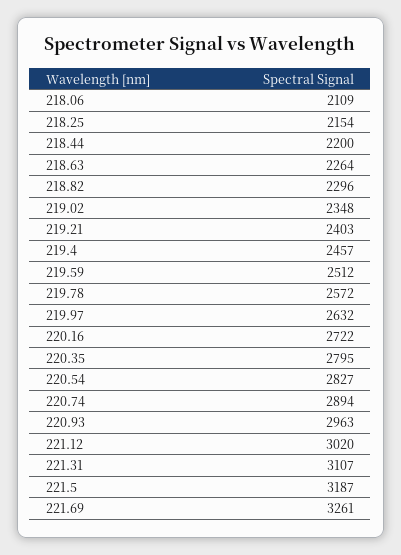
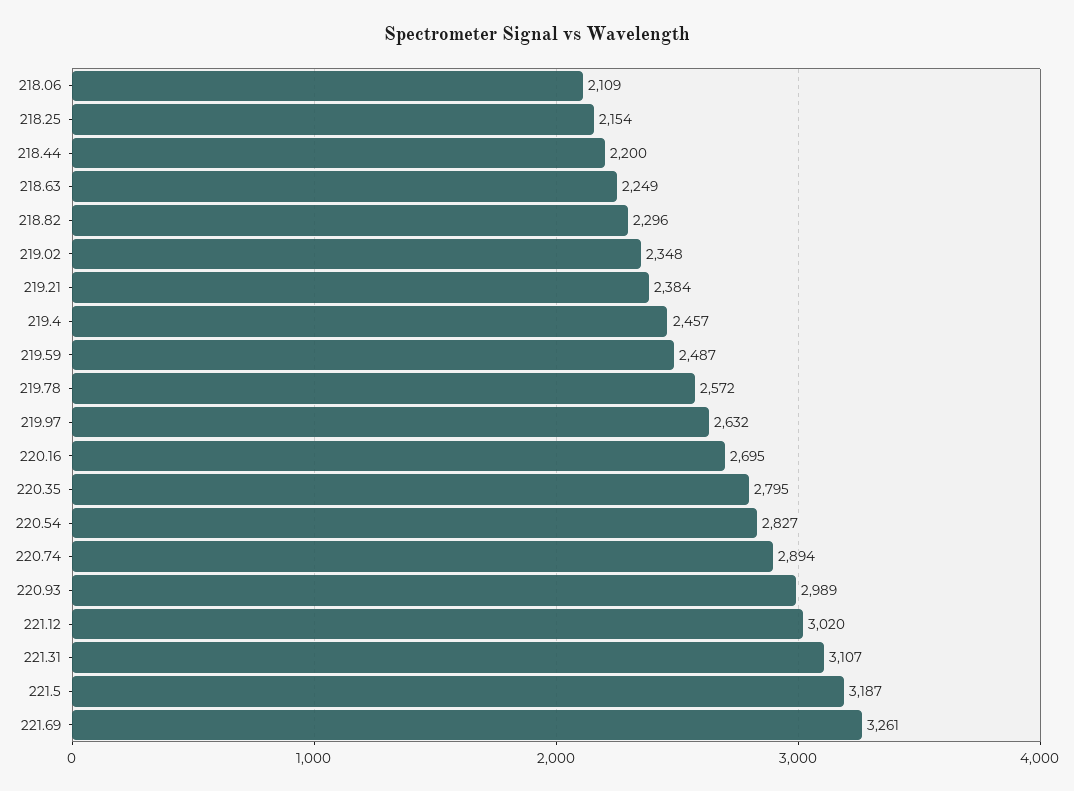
218.63: 2264 -> 2249
219.21: 2403 -> 2384
219.59: 2512 -> 2487
220.16: 2722 -> 2695
220.93: 2963 -> 2989

